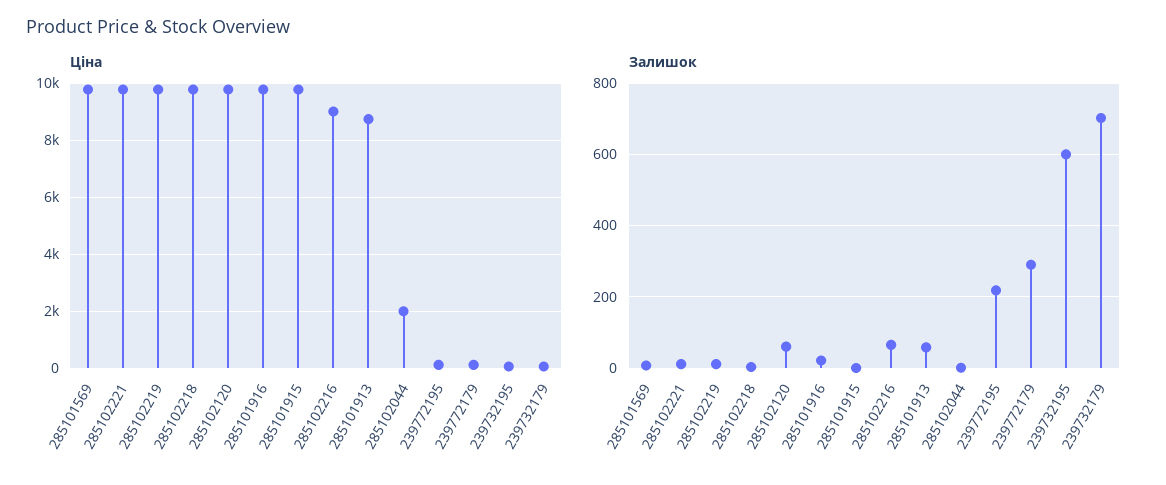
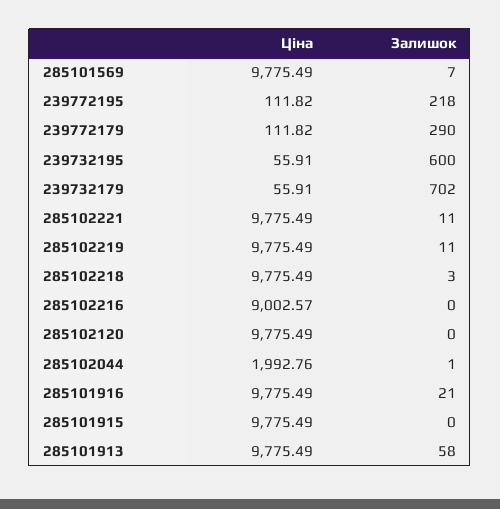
Ціна, 285101913: 8750 -> 9775.49
Залишок, 285102120: 60 -> 0
Залишок, 285102216: 60 -> 0

